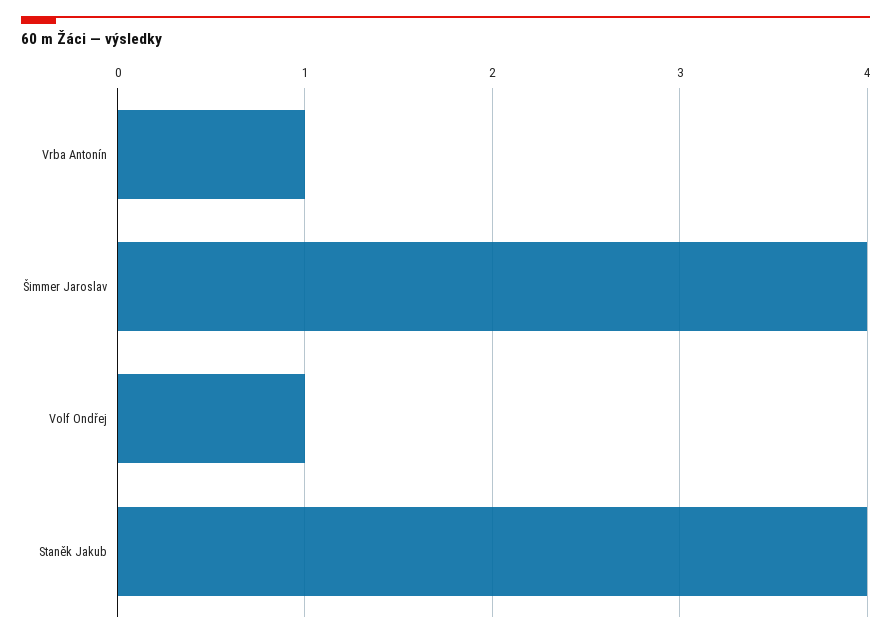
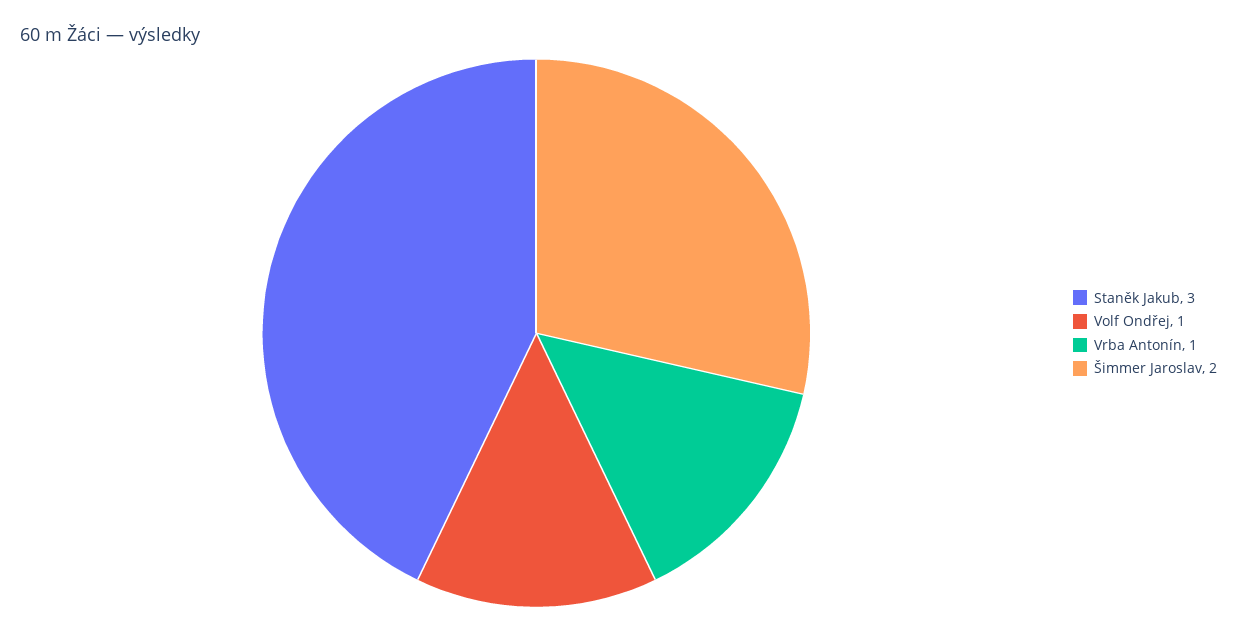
Šimmer Jaroslav: 4 -> 2
Staněk Jakub: 4 -> 3

